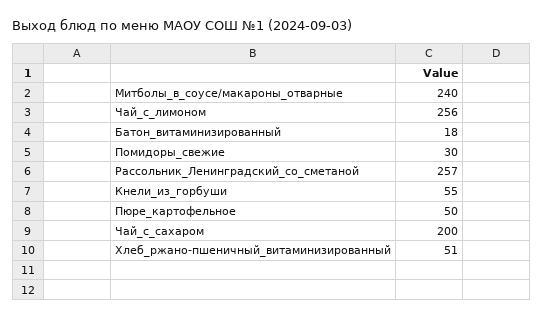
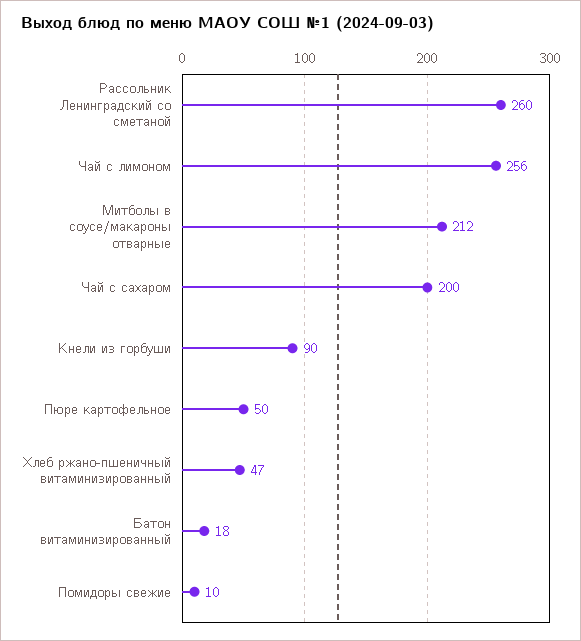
Митболы_в_соусе/макароны_отварные: 240 -> 212
Помидоры_свежие: 30 -> 10
Рассольник_Ленинградский_со_сметаной: 257 -> 260
Кнели_из_горбуши: 55 -> 90
Хлеб_ржано-пшеничный_витаминизированный: 51 -> 47

